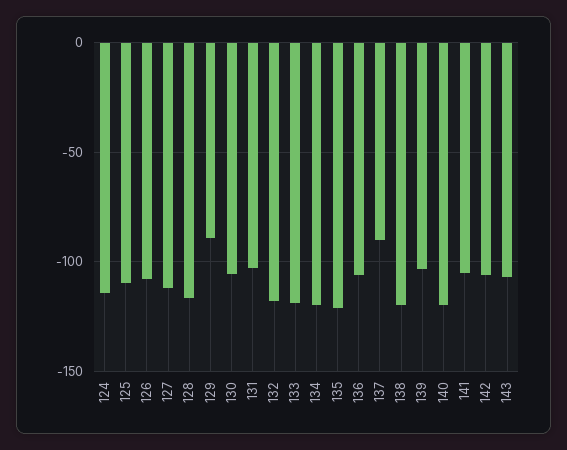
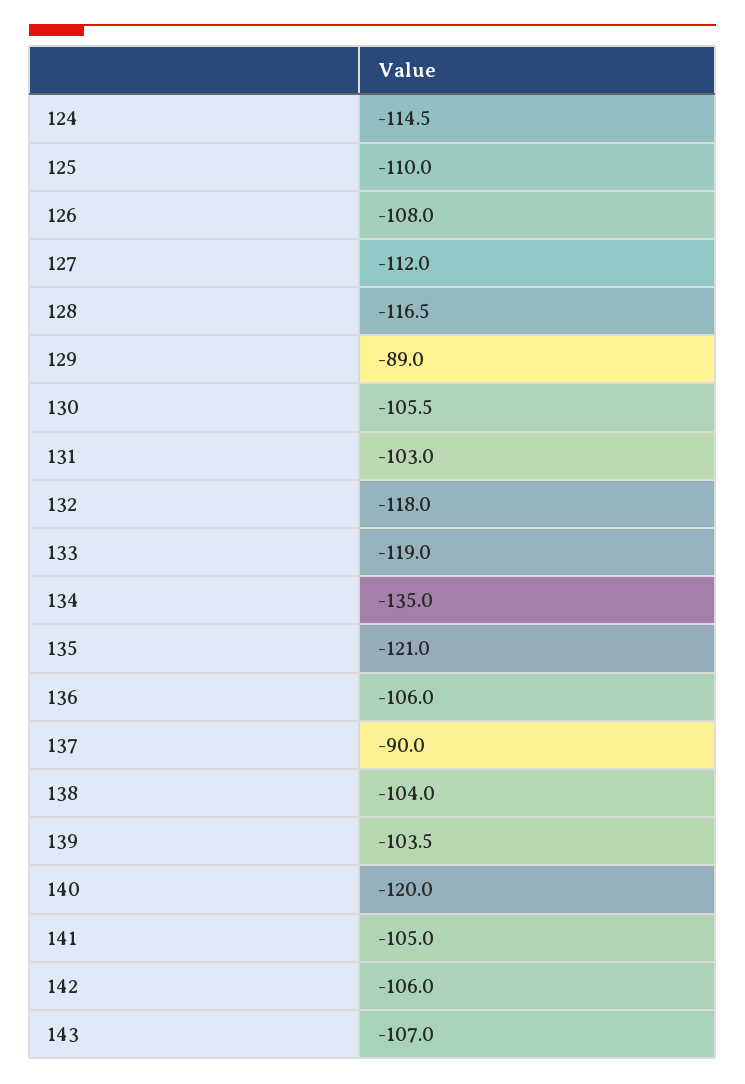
134: -120 -> -135
138: -120 -> -104

